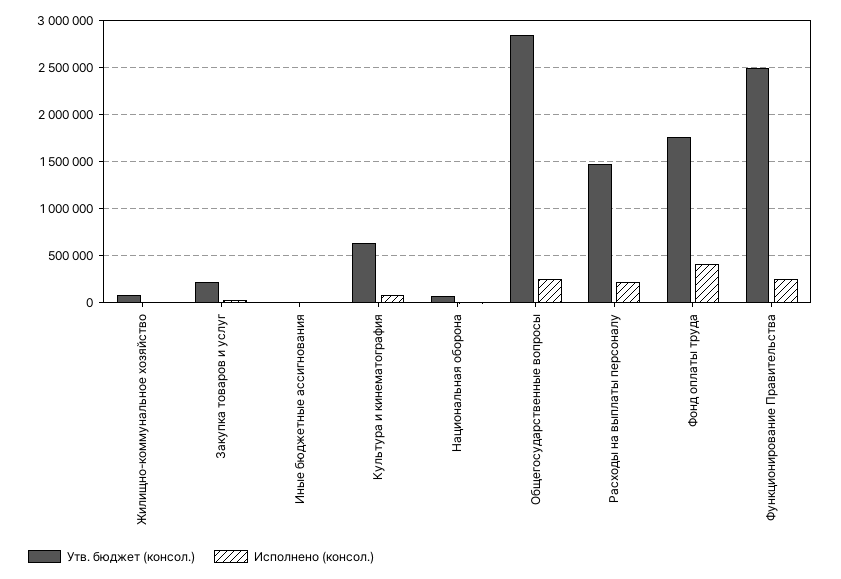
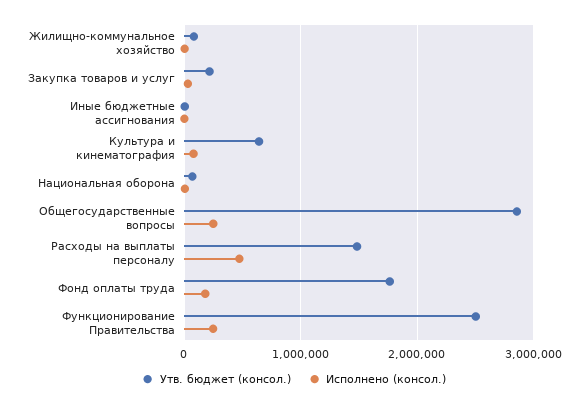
Исполнено (консол.), Расходы на выплаты персоналу: 200000 -> 500000
Исполнено (консол.), Фонд оплаты труда: 400000 -> 200000

